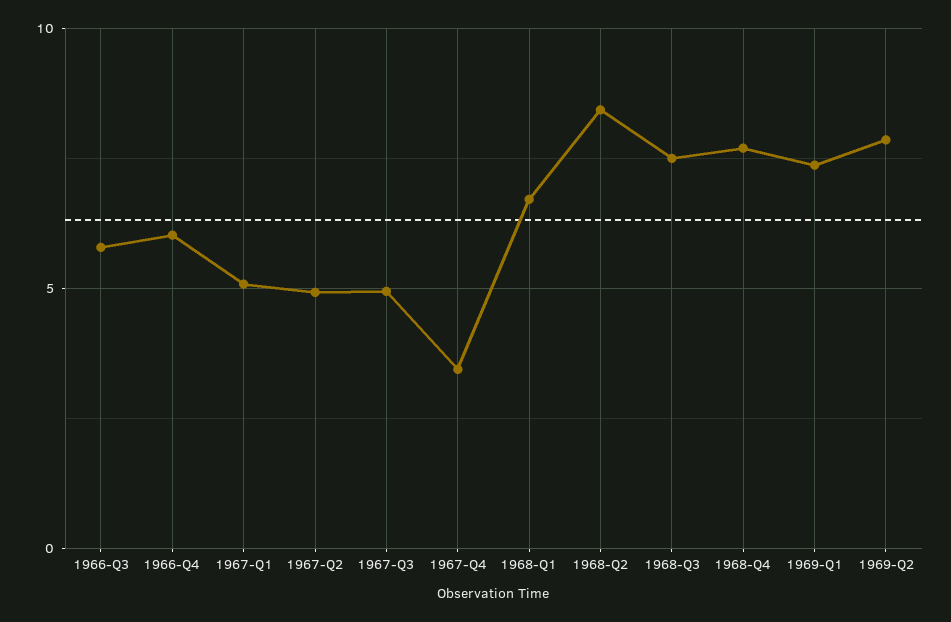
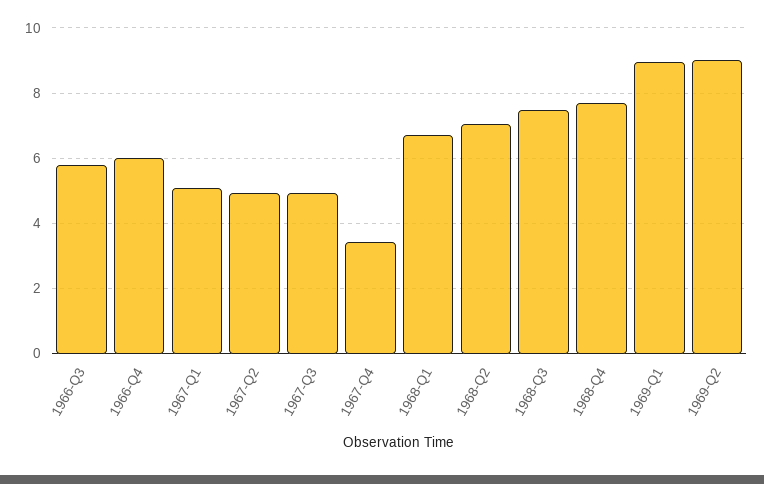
1968-Q2: 8.5 -> 7
1969-Q1: 7.5 -> 9
1969-Q2: 8 -> 9

